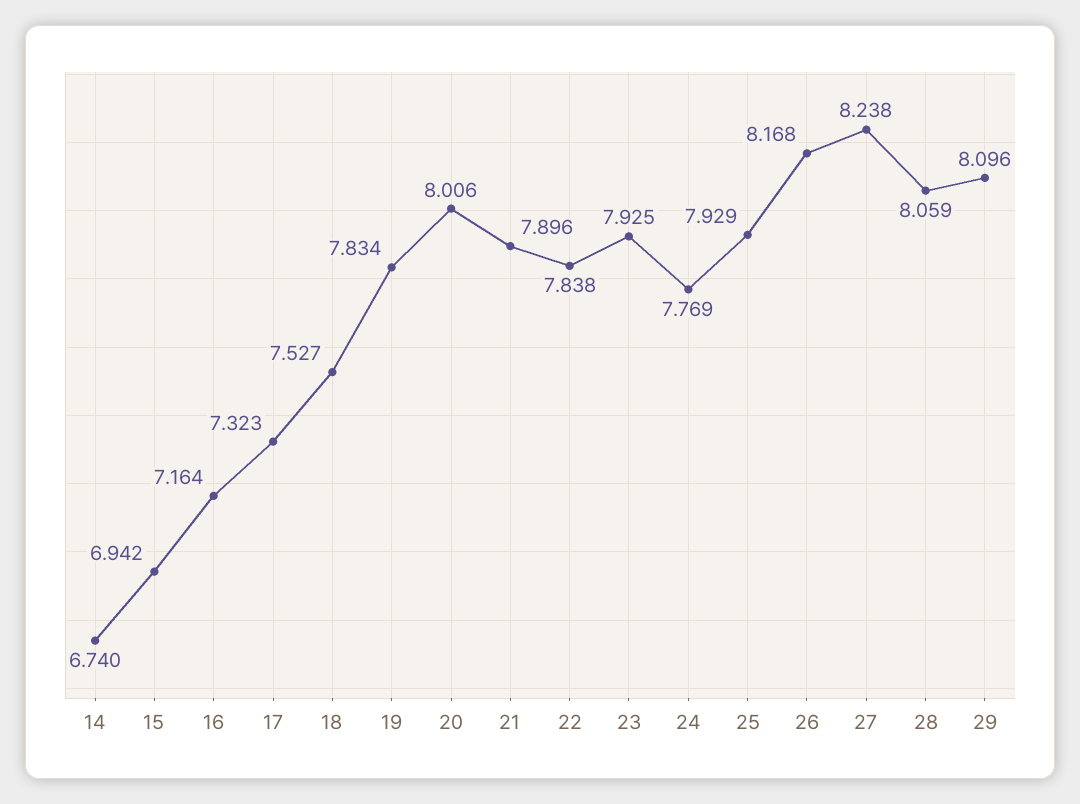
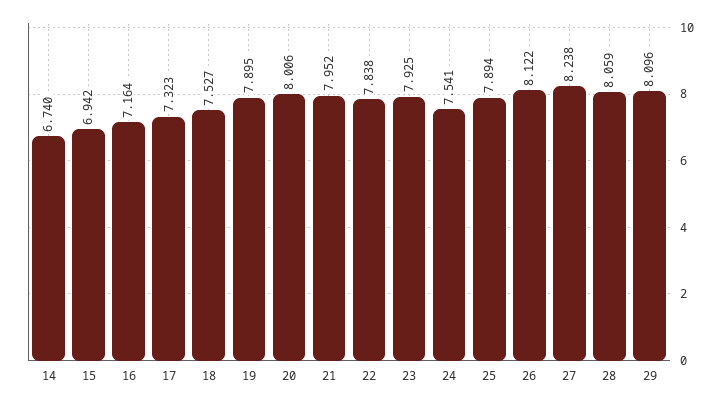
19: 7.834 -> 7.895
21: 7.896 -> 7.952
24: 7.769 -> 7.541
25: 7.929 -> 7.894
26: 8.168 -> 8.122

